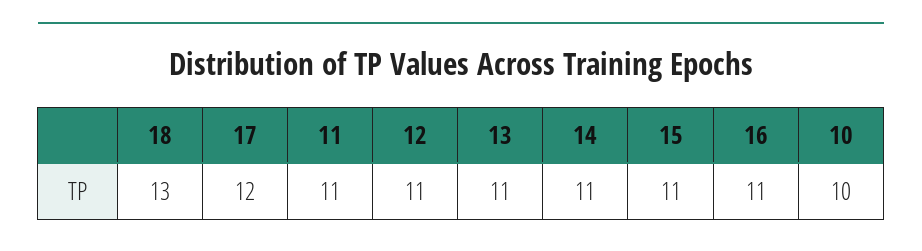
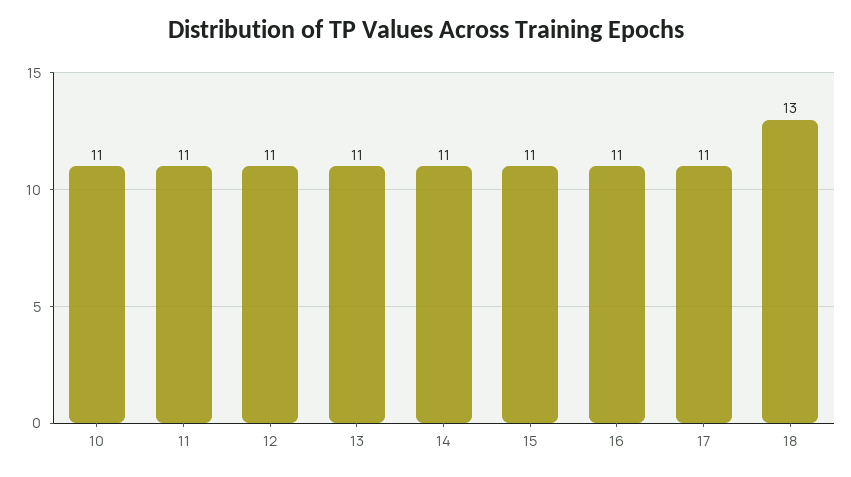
17: 12 -> 11
10: 10 -> 11

